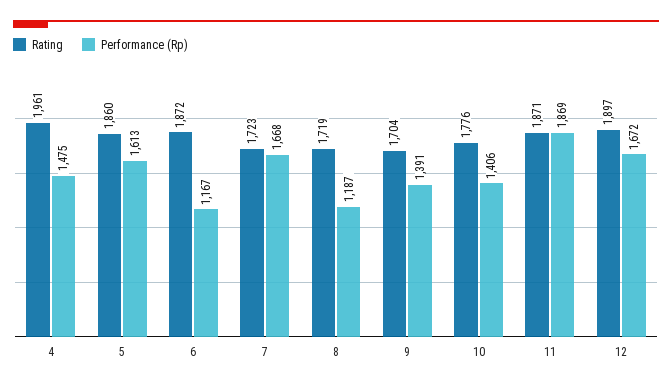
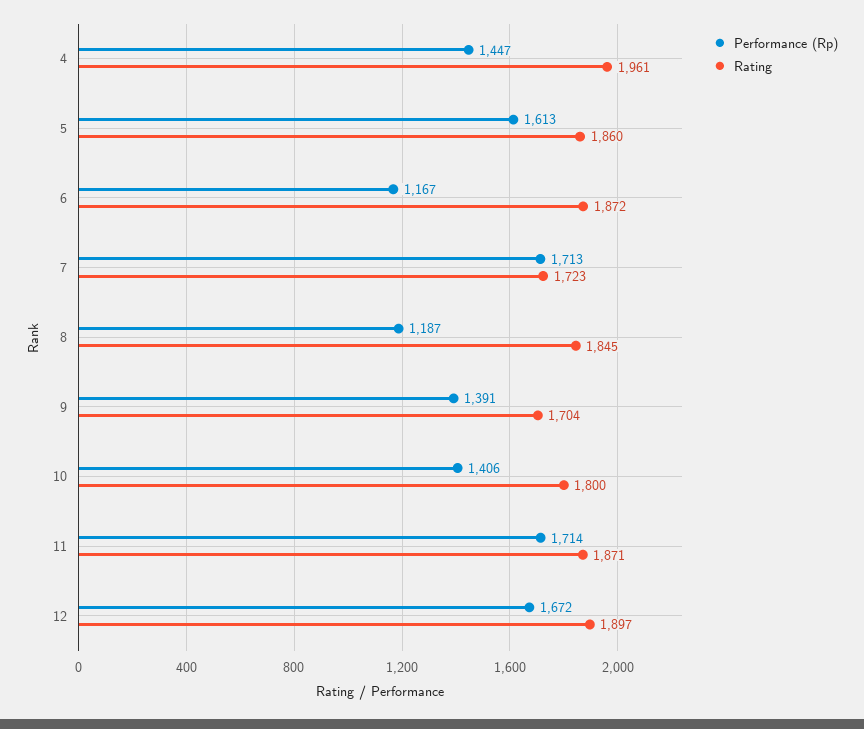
Performance (Rp), 4: 1475 -> 1447
Performance (Rp), 7: 1668 -> 1713
Rating, 8: 1719 -> 1845
Rating, 10: 1776 -> 1800
Performance (Rp), 11: 1869 -> 1714

